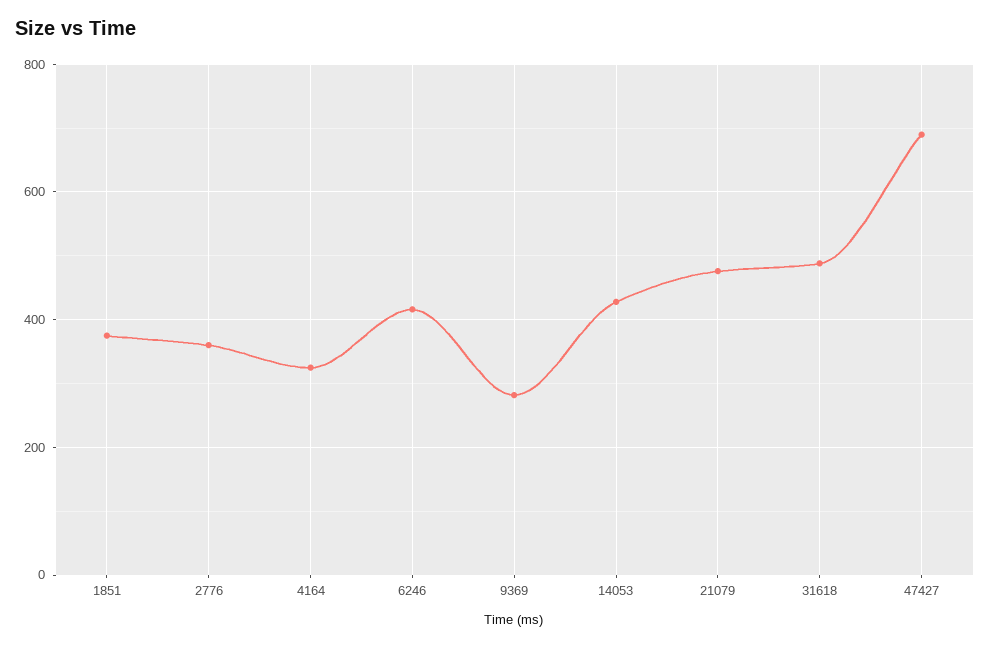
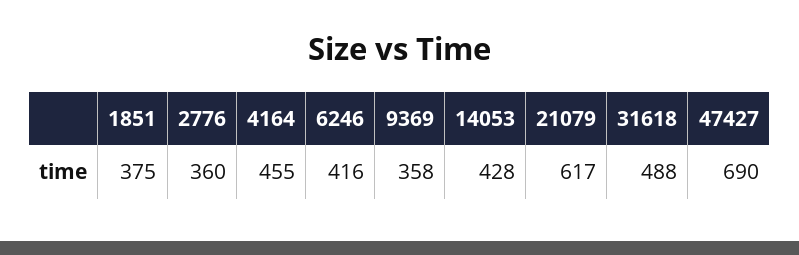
4164: 320 -> 455
9369: 280 -> 358
21079: 480 -> 617

